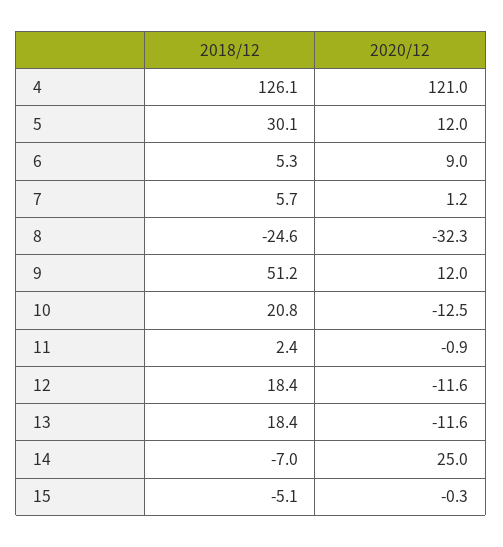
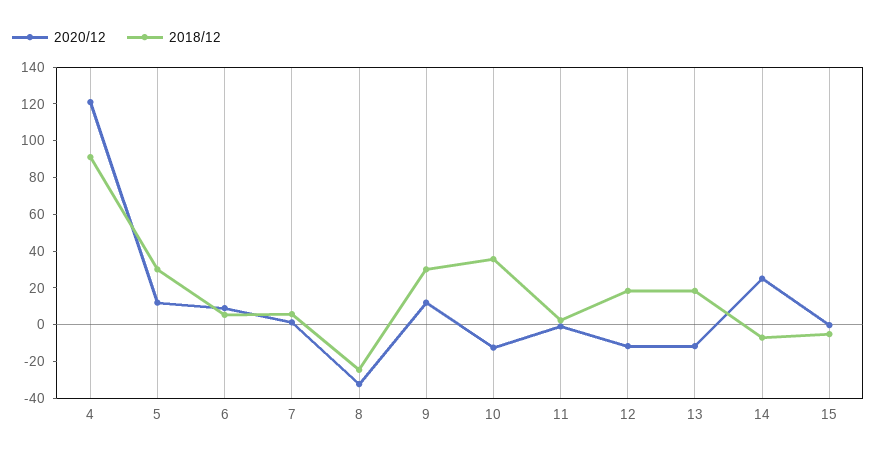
2018/12, 4: 126.1 -> 90
2018/12, 9: 51.2 -> 30
2018/12, 10: 20.8 -> 35

